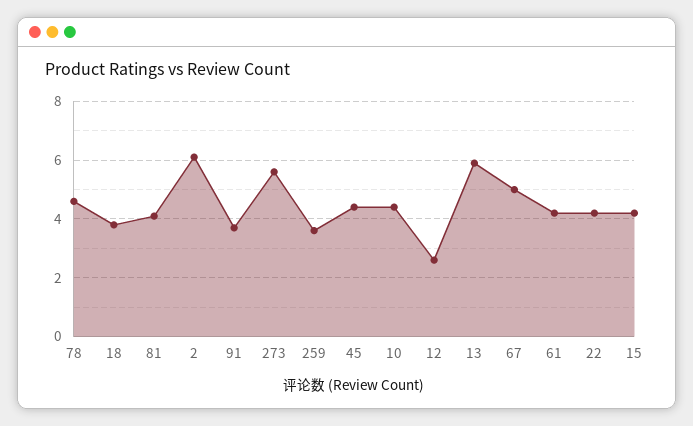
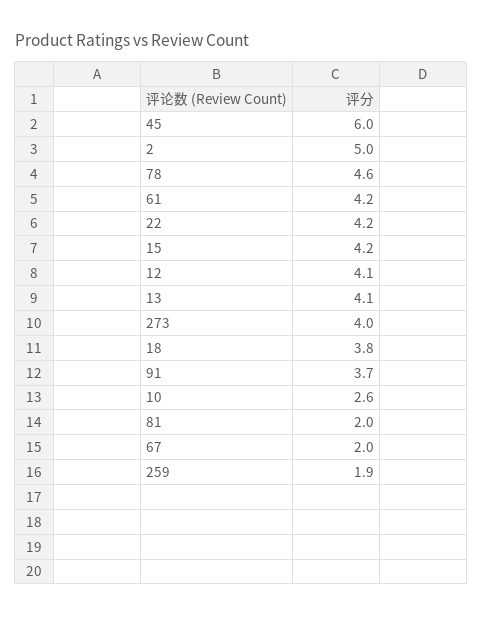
81: 4 -> 2
2: 6 -> 5
273: 5.5 -> 4
259: 3.5 -> 1.9
45: 4.5 -> 6
10: 4.5 -> 2.6
12: 2.5 -> 4.1
13: 6 -> 4.1
67: 5 -> 2

